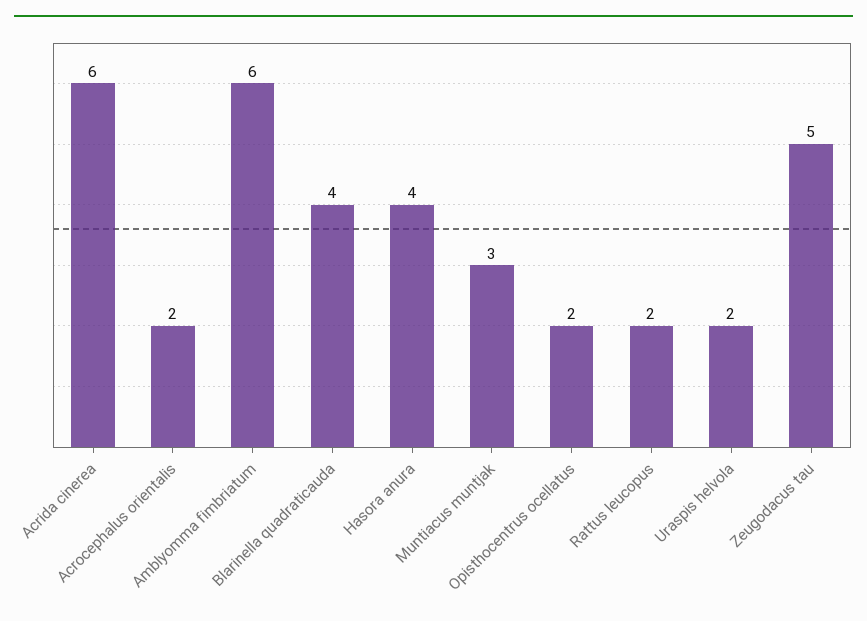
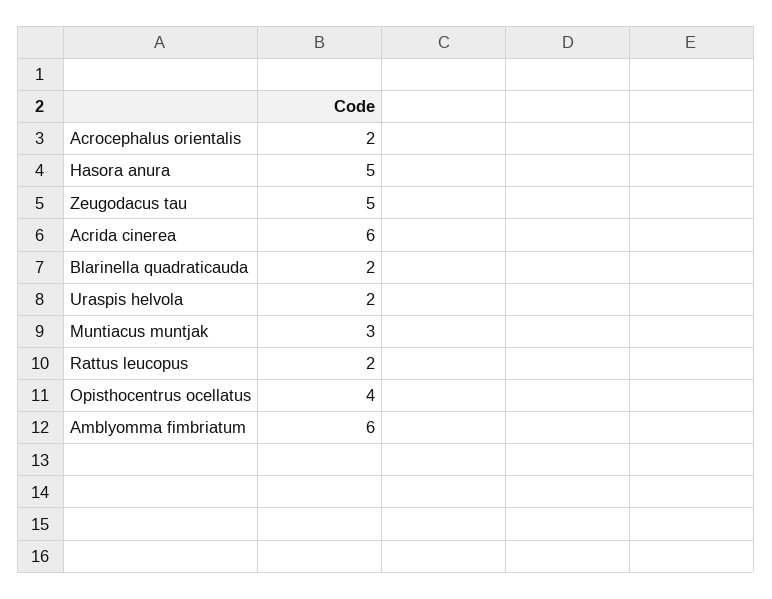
Blarinella quadraticauda: 4 -> 2
Hasora anura: 4 -> 5
Opisthocentrus ocellatus: 2 -> 4

